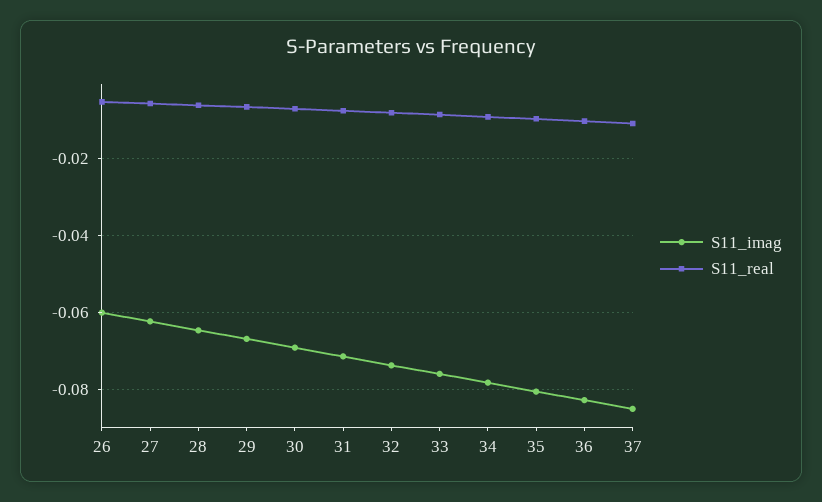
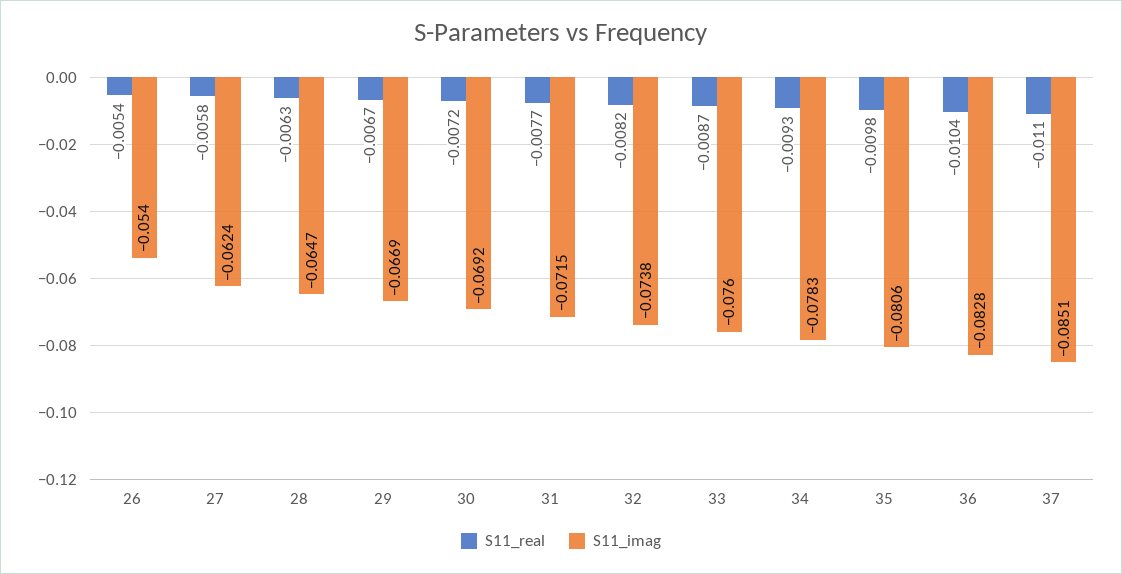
S11_imag, 26: -0.06 -> -0.054

